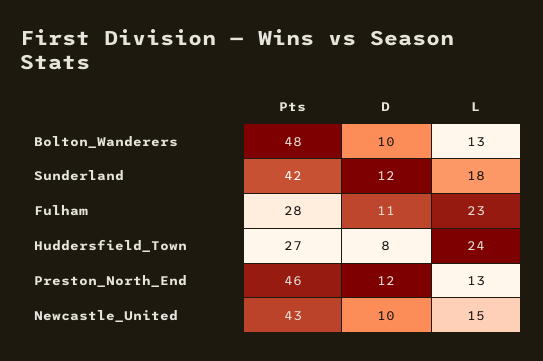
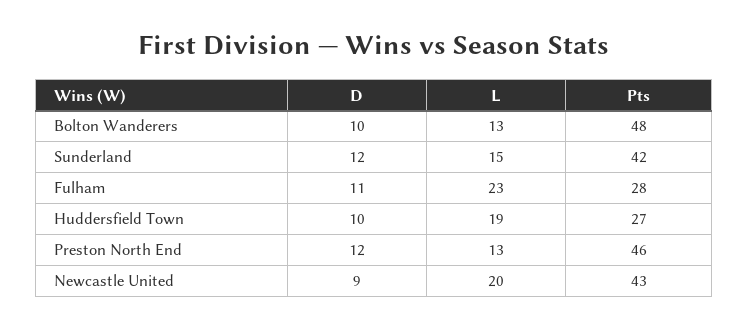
L, Sunderland: 18 -> 15
D, Huddersfield_Town: 8 -> 10
L, Huddersfield_Town: 24 -> 19
D, Newcastle_United: 10 -> 9
L, Newcastle_United: 15 -> 20

